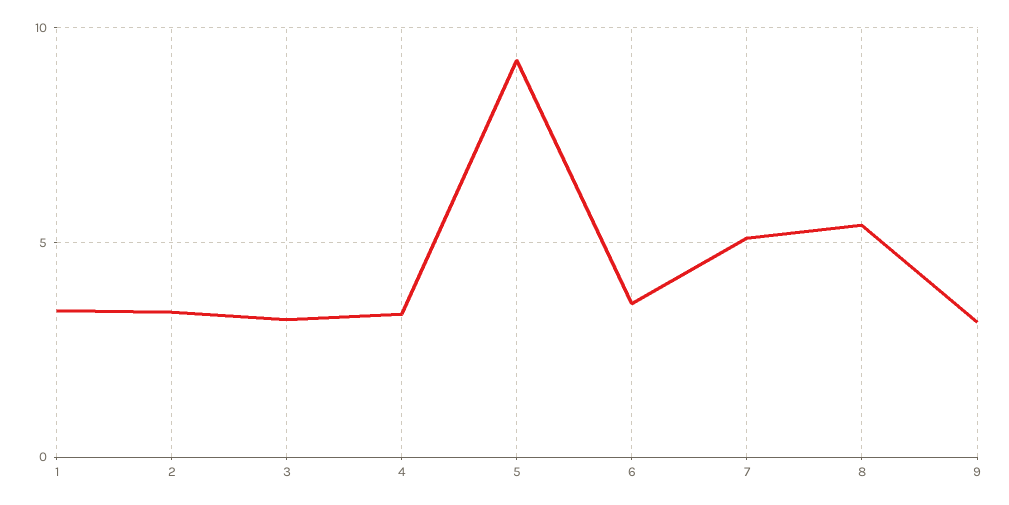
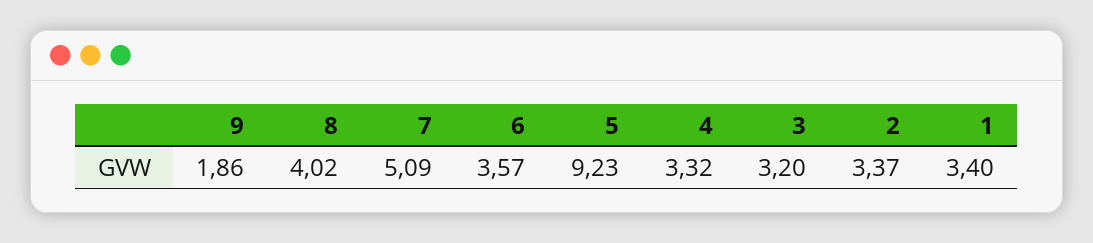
8: 5.5 -> 4.02
9: 3 -> 1.86

